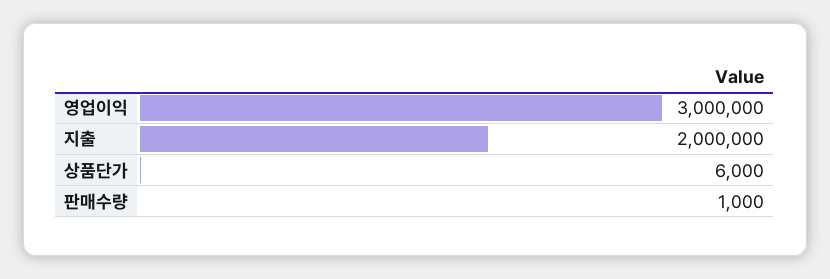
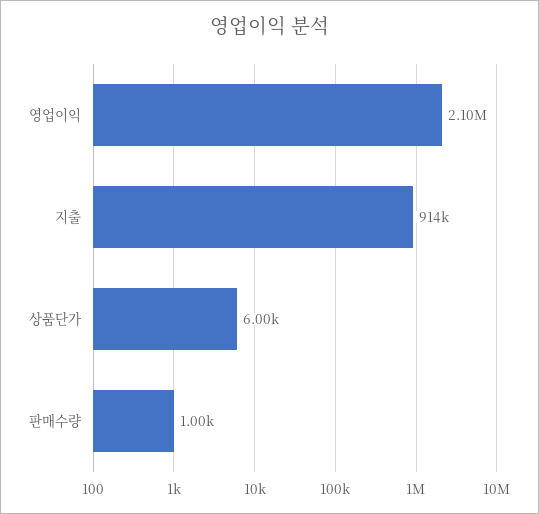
영업이익: 3000000 -> 2100000
지출: 2000000 -> 914000

